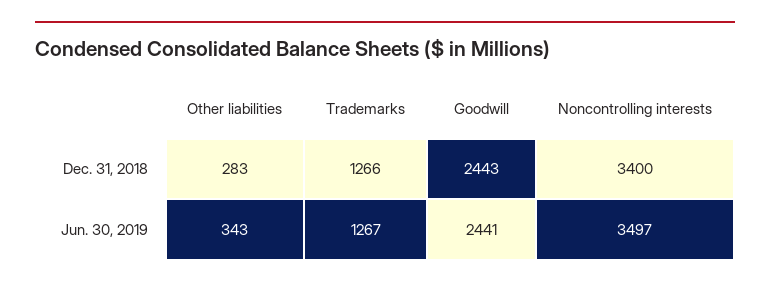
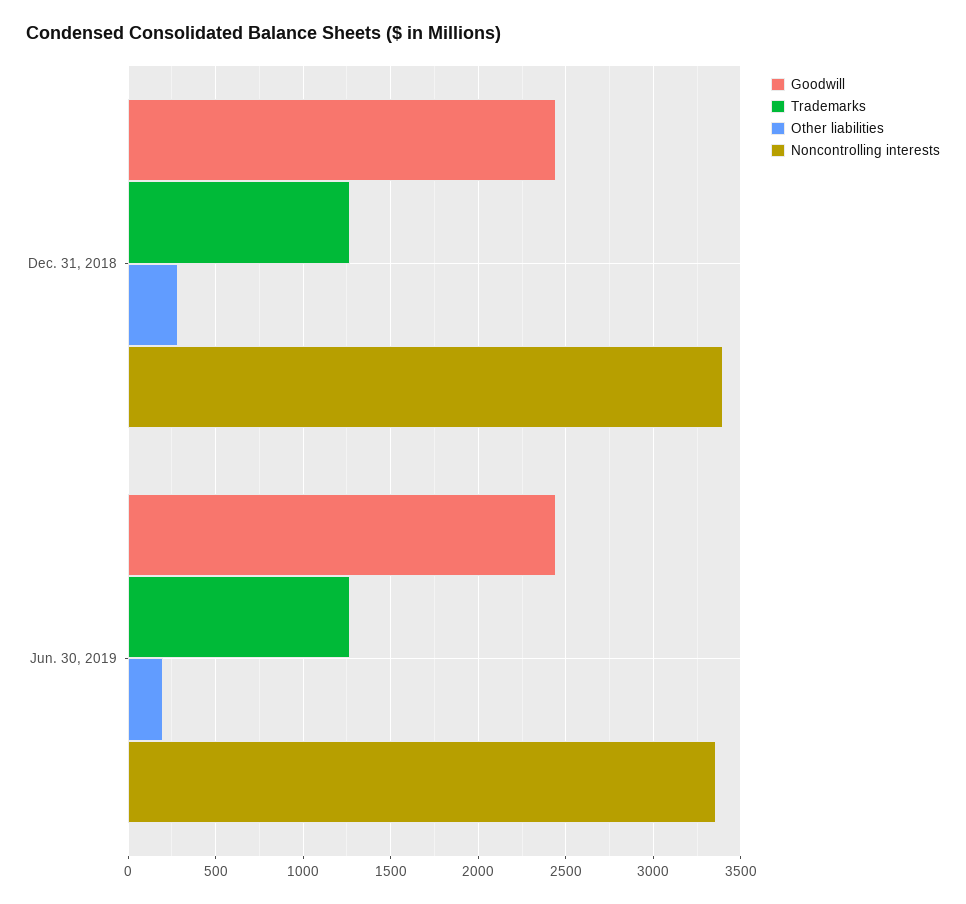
Other liabilities, Jun. 30, 2019: 343 -> 200
Noncontrolling interests, Jun. 30, 2019: 3497 -> 3350

